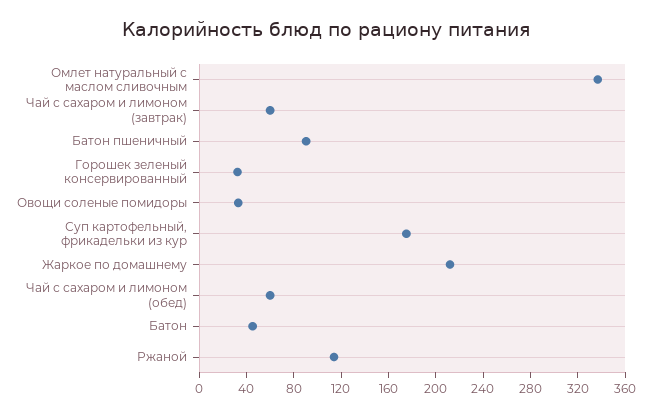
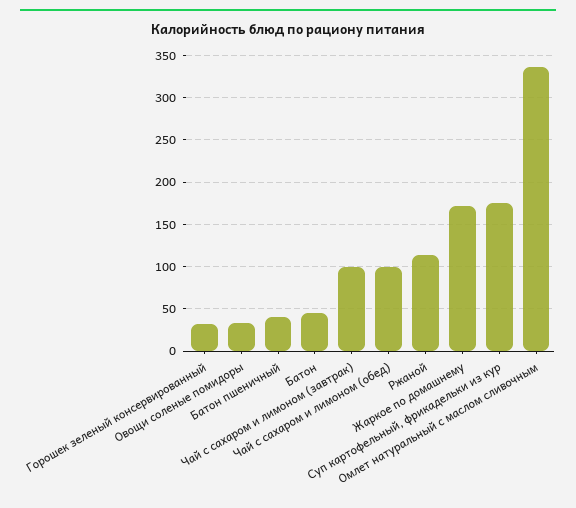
Чай с сахаром и лимоном (завтрак): 60 -> 100
Батон пшеничный: 90 -> 40
Жаркое по домашнему: 210 -> 170
Чай с сахаром и лимоном (обед): 60 -> 100

